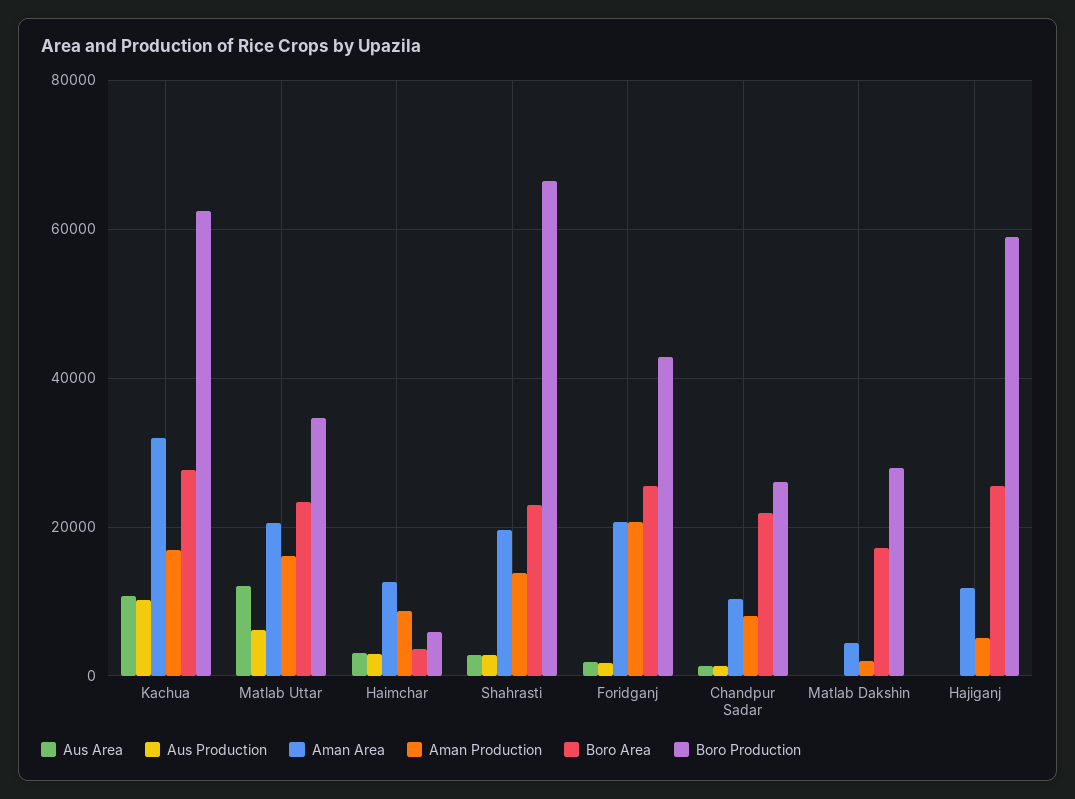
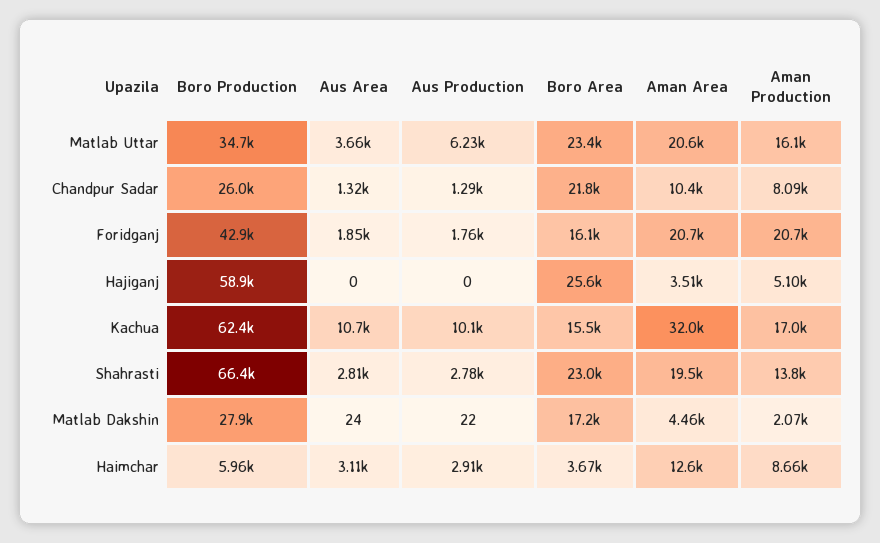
Boro Area, Kachua: 28000 -> 15500
Aus Area, Matlab Uttar: 12000 -> 3660
Boro Area, Foridganj: 26000 -> 16100
Aman Area, Hajiganj: 12000 -> 3510

